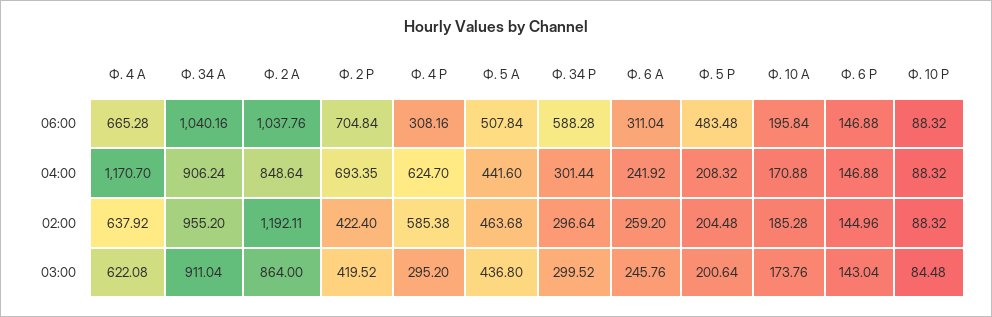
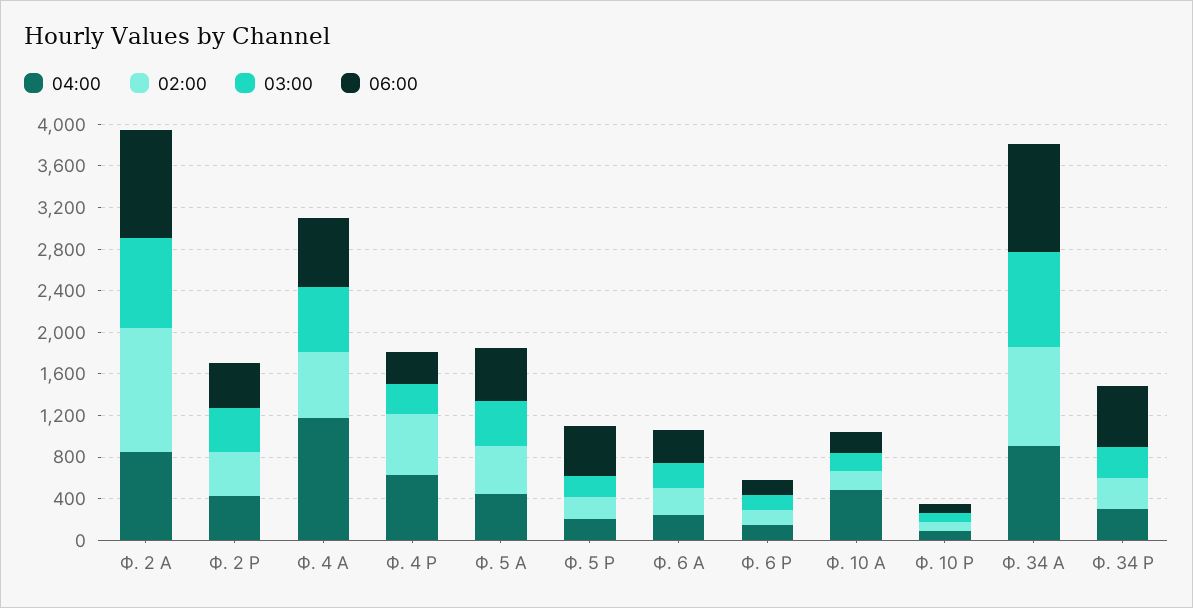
06:00, Ф. 2 Р: 704.84 -> 400
04:00, Ф. 2 Р: 693.35 -> 400
04:00, Ф. 10 А: 170.88 -> 500

